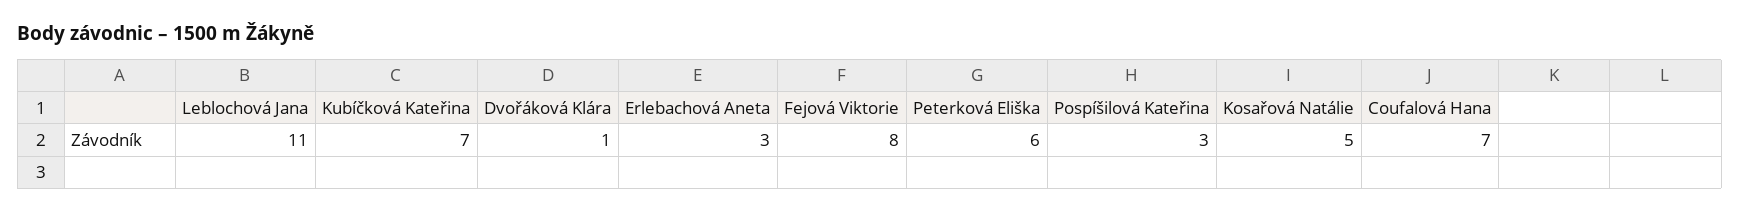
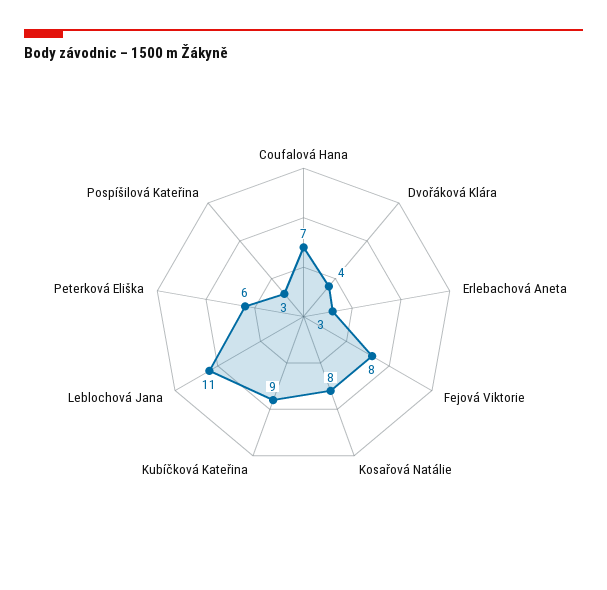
Kubíčková Kateřina: 7 -> 9
Dvořáková Klára: 1 -> 4
Kosařová Natálie: 5 -> 8

